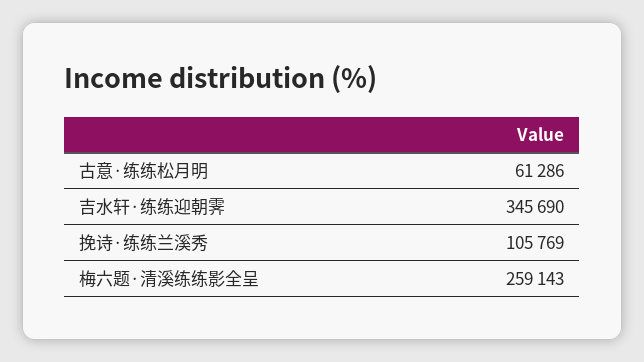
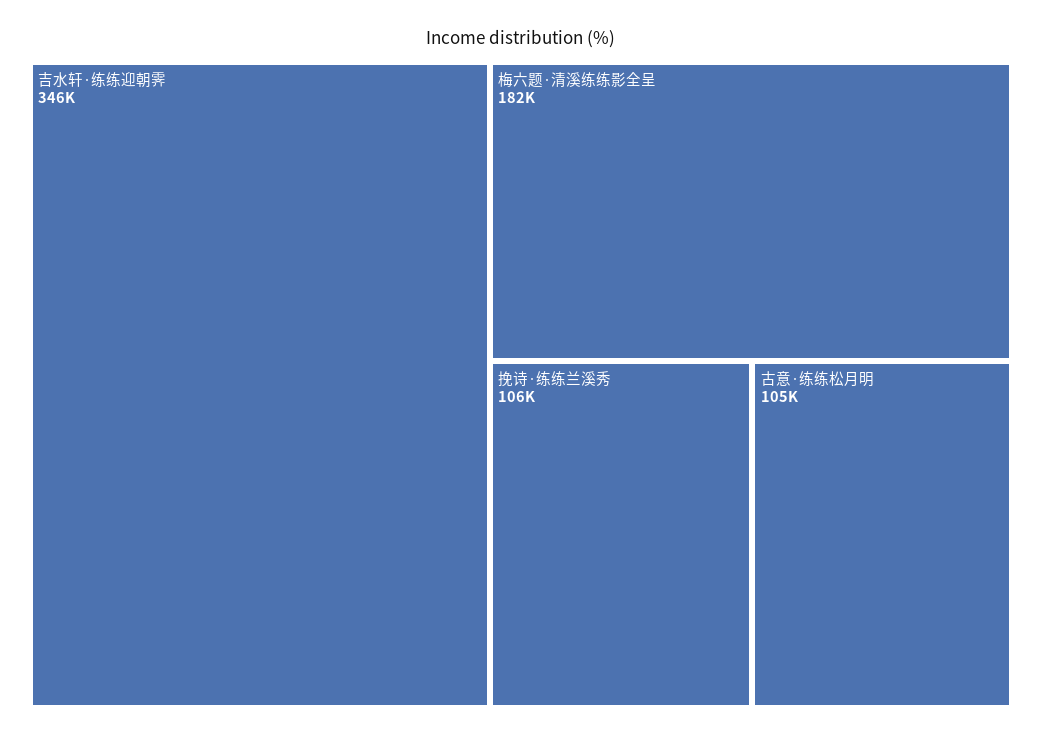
古意·练练松月明: 61286 -> 105000
梅六题·清溪练练影全呈: 259143 -> 182000

